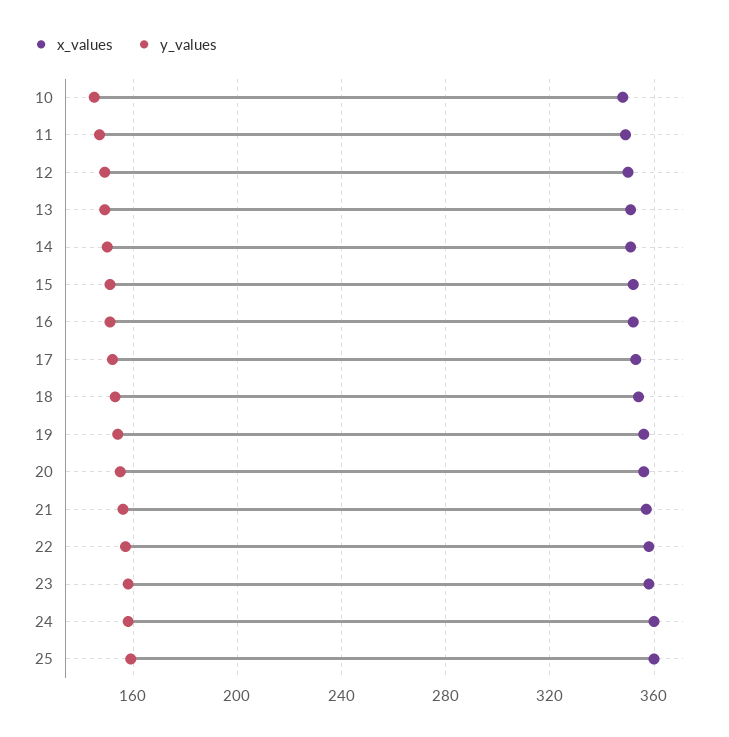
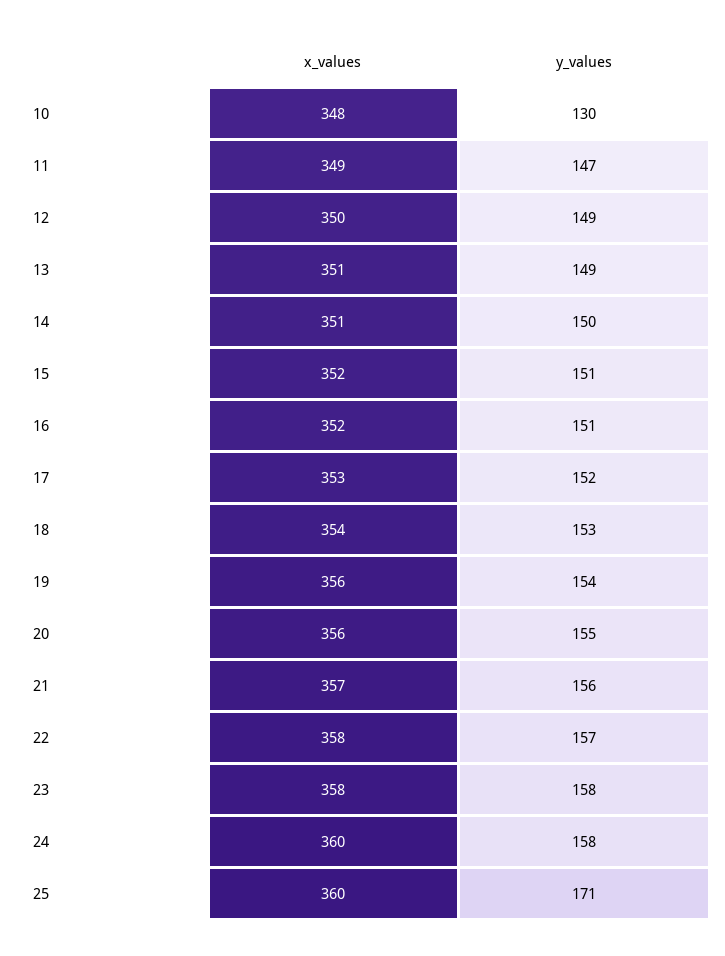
y_values, 10: 145 -> 130
y_values, 25: 160 -> 171

